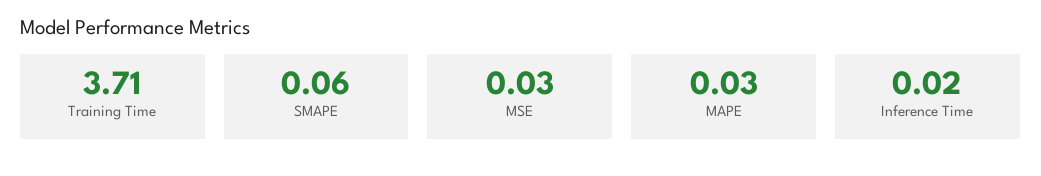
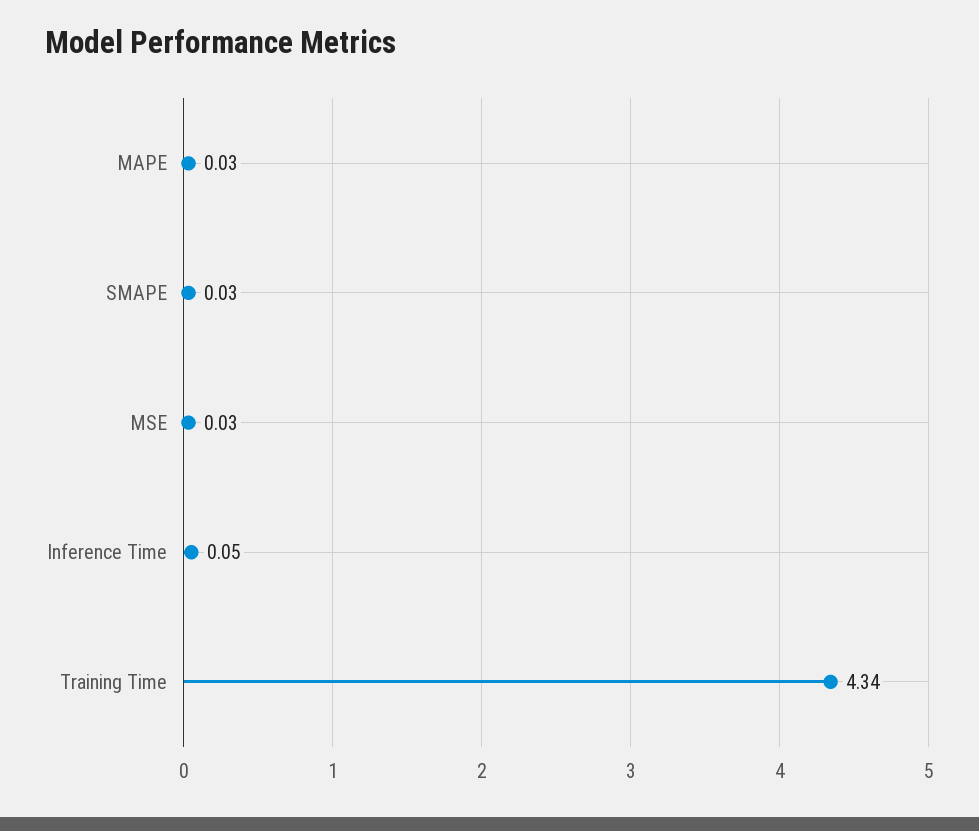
Training Time: 3.71 -> 4.34
SMAPE: 0.06 -> 0.03
Inference Time: 0.02 -> 0.05

